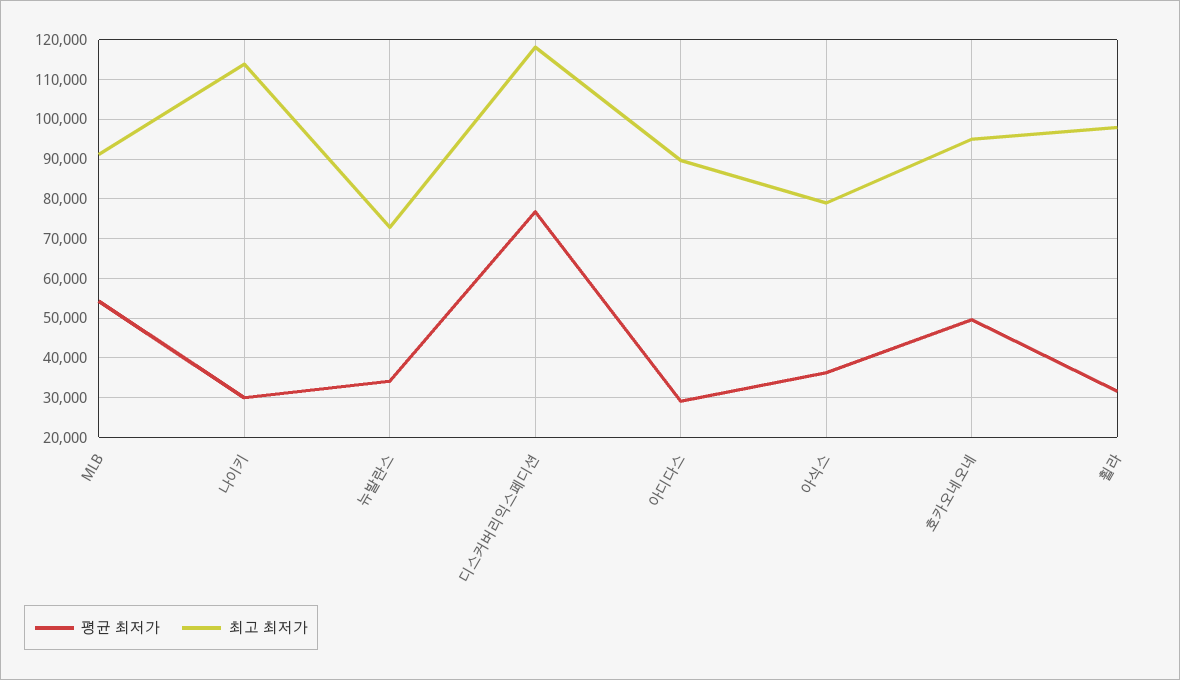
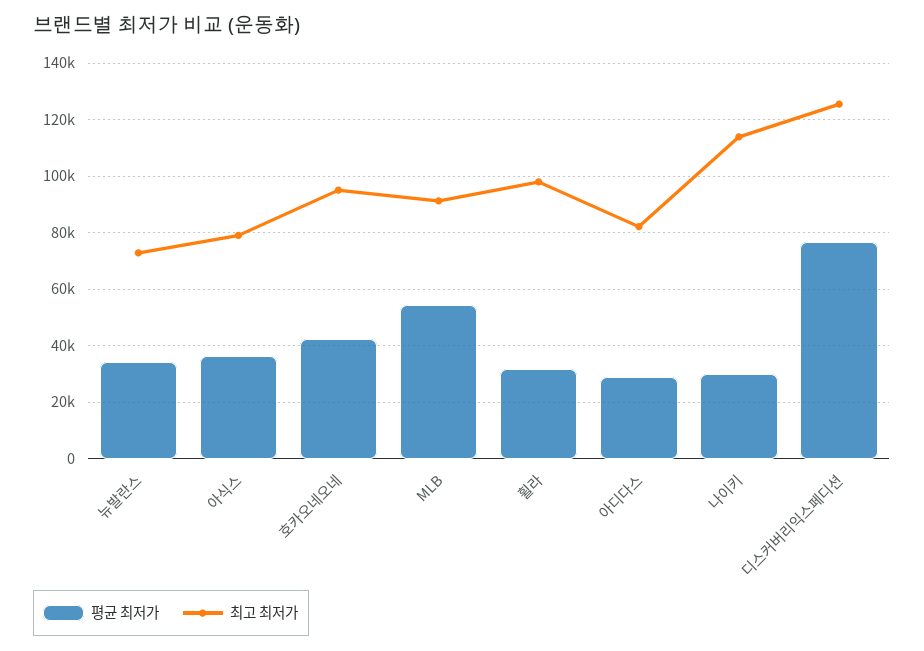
최고 최저가, 디스커버리익스페디션: 118000 -> 125000
최고 최저가, 아디다스: 90000 -> 82500
평균 최저가, 호카오네오네: 50000 -> 42500

